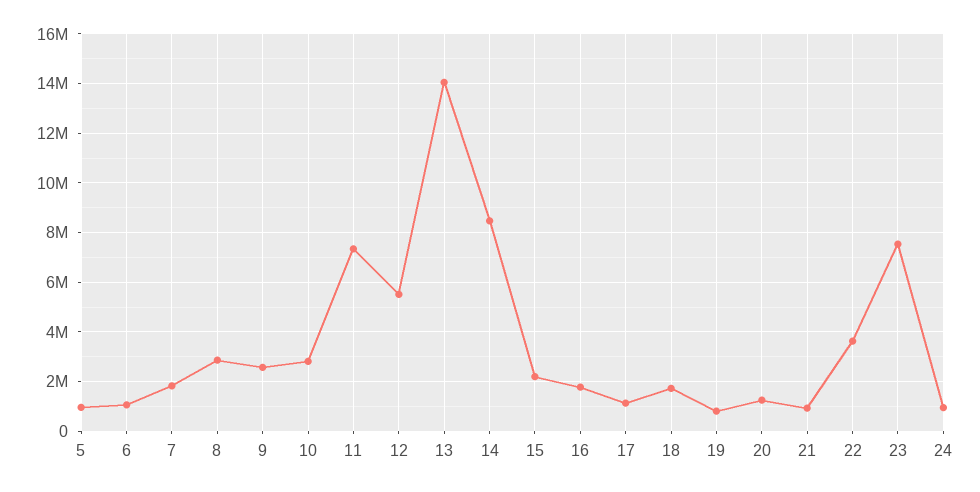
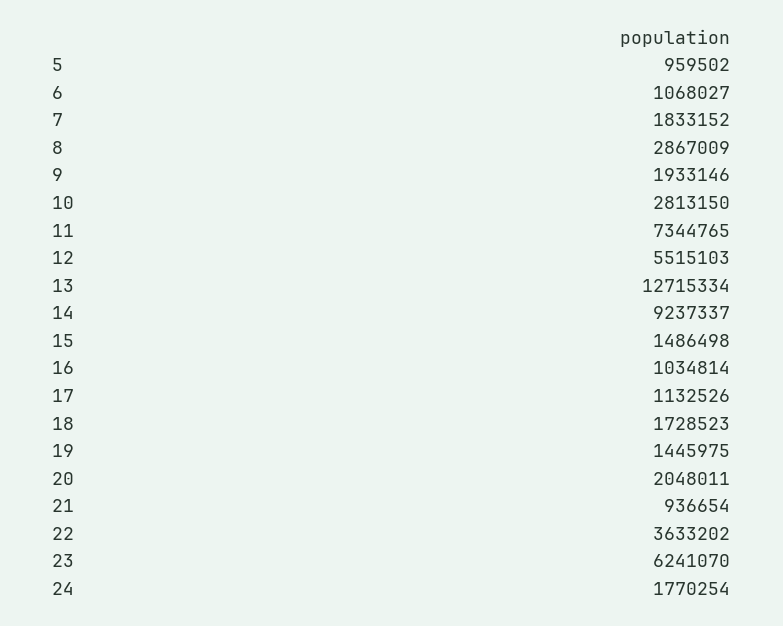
9: 2500000 -> 1933146
13: 14000000 -> 12715334
14: 8500000 -> 9237337
15: 2250000 -> 1486498
16: 1750000 -> 1034814
19: 750000 -> 1445975
20: 1250000 -> 2048011
23: 7500000 -> 6241070
24: 1000000 -> 1770254

